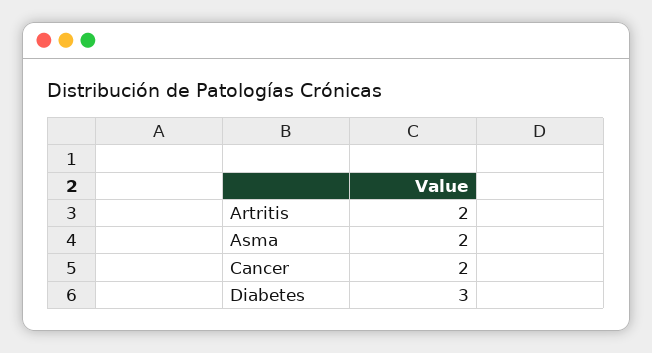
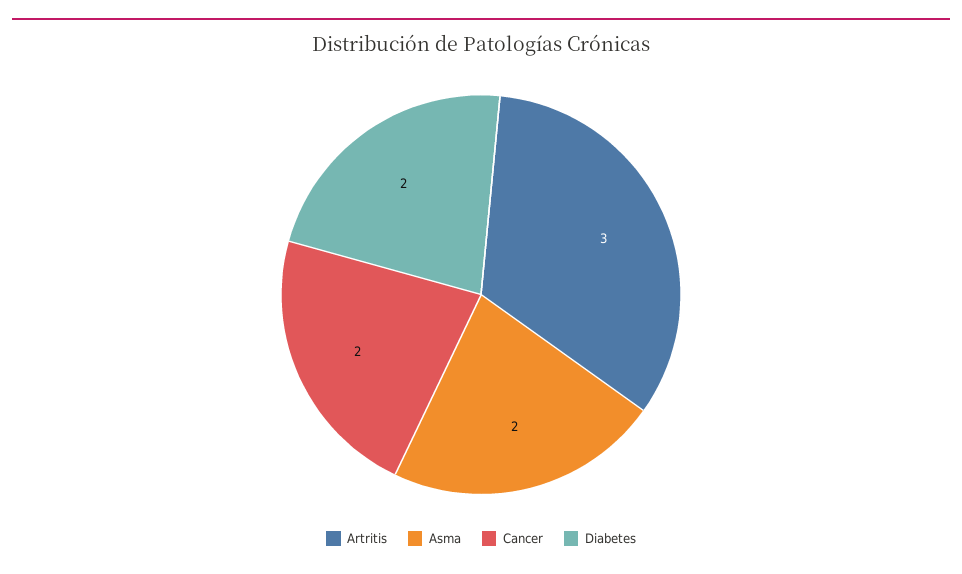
Artritis: 2 -> 3
Diabetes: 3 -> 2

